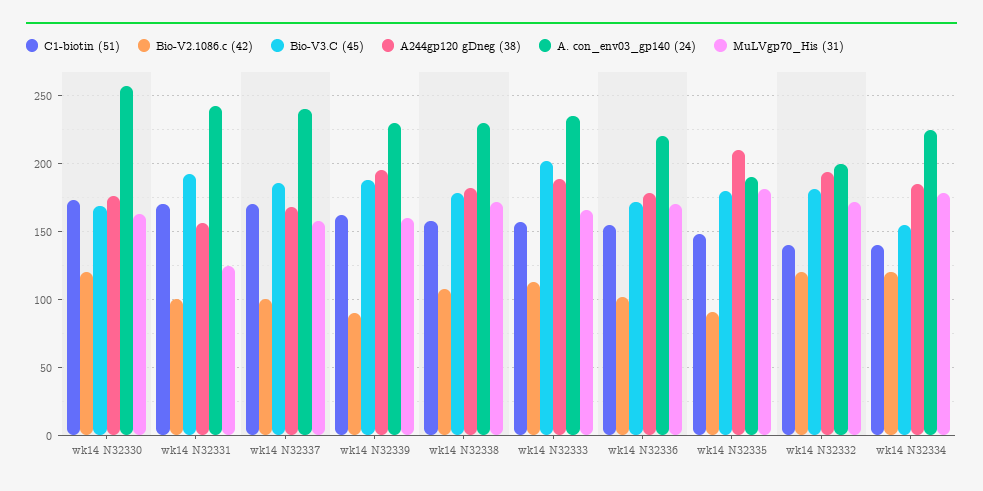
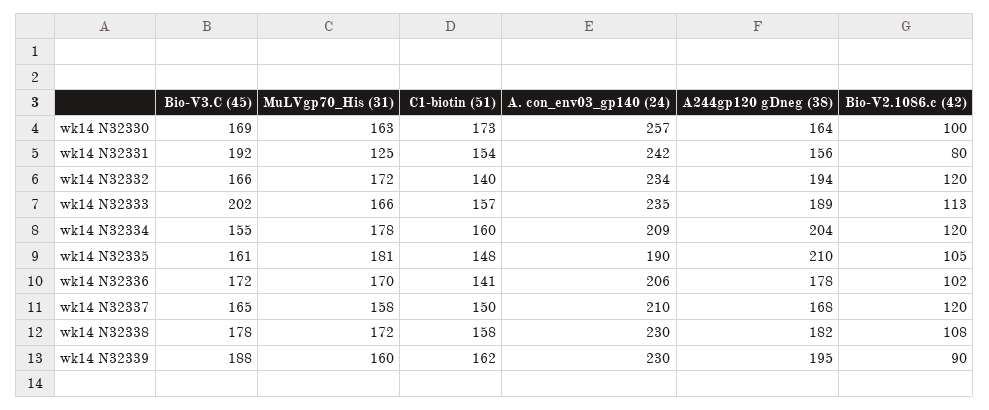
Bio-V2.1086.c (42), wk14 N32330: 120 -> 100
A244gp120 gDneg (38), wk14 N32330: 175 -> 164
C1-biotin (51), wk14 N32331: 170 -> 154
Bio-V2.1086.c (42), wk14 N32331: 100 -> 80
C1-biotin (51), wk14 N32337: 170 -> 150
Bio-V2.1086.c (42), wk14 N32337: 100 -> 120
Bio-V3.C (45), wk14 N32337: 185 -> 165
A. con_env03_gp140 (24), wk14 N32337: 240 -> 210
C1-biotin (51), wk14 N32336: 155 -> 141
A. con_env03_gp140 (24), wk14 N32336: 220 -> 206
Bio-V2.1086.c (42), wk14 N32335: 90 -> 105
Bio-V3.C (45), wk14 N32335: 180 -> 161
Bio-V3.C (45), wk14 N32332: 180 -> 166
A. con_env03_gp140 (24), wk14 N32332: 200 -> 234
C1-biotin (51), wk14 N32334: 140 -> 160
A244gp120 gDneg (38), wk14 N32334: 185 -> 204
A. con_env03_gp140 (24), wk14 N32334: 225 -> 209

